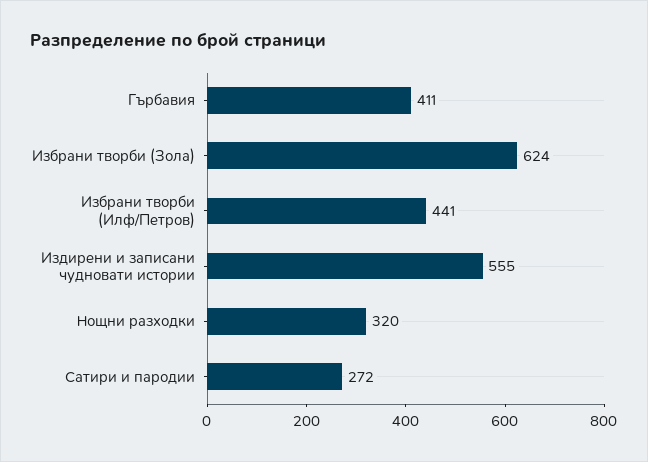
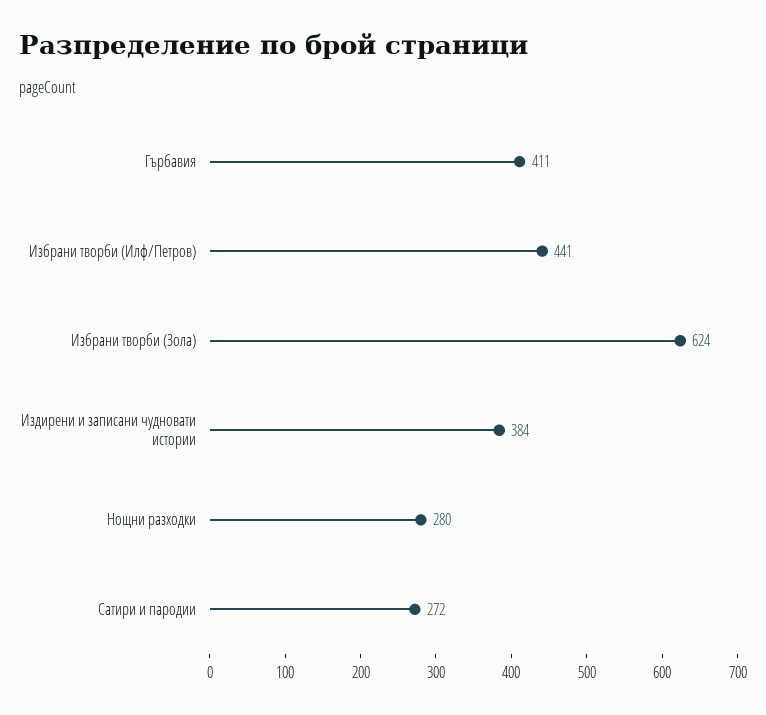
Издирени и записани чудновати истории: 555 -> 384
Нощни разходки: 320 -> 280

